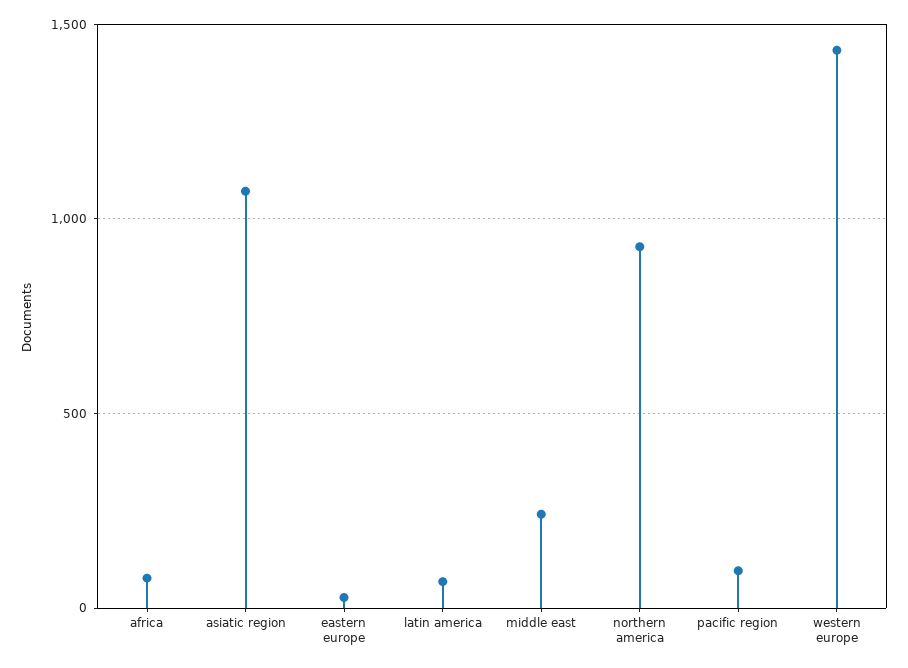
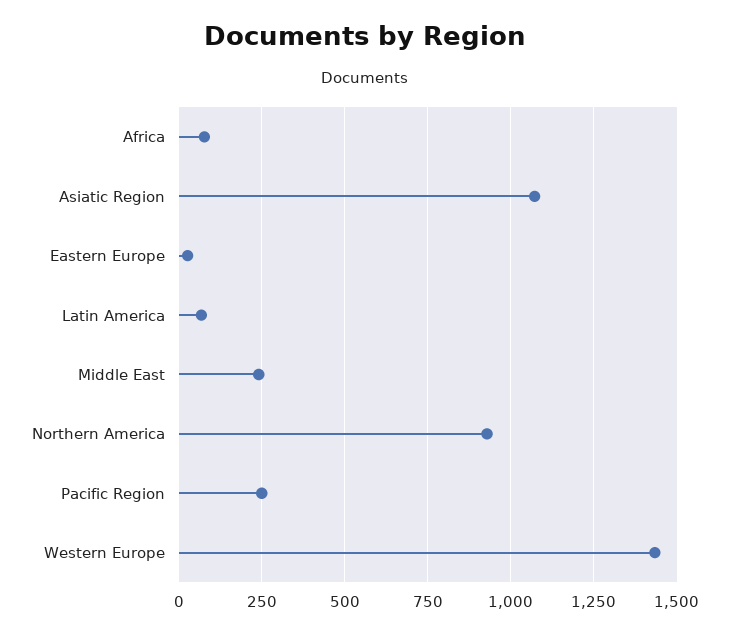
pacific region: 100 -> 250

